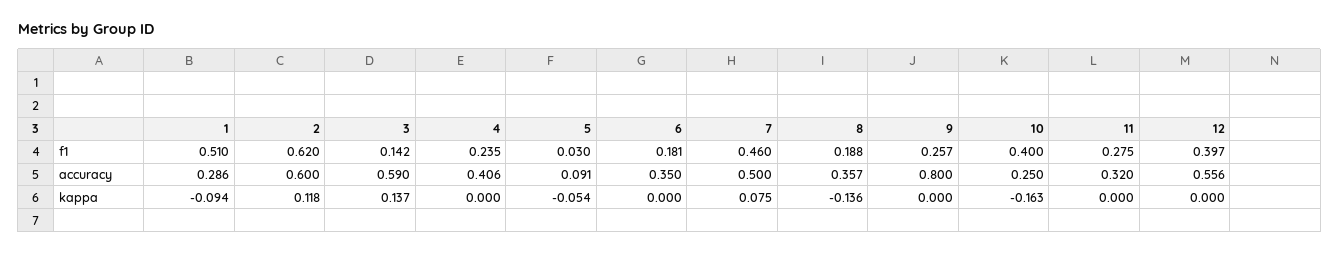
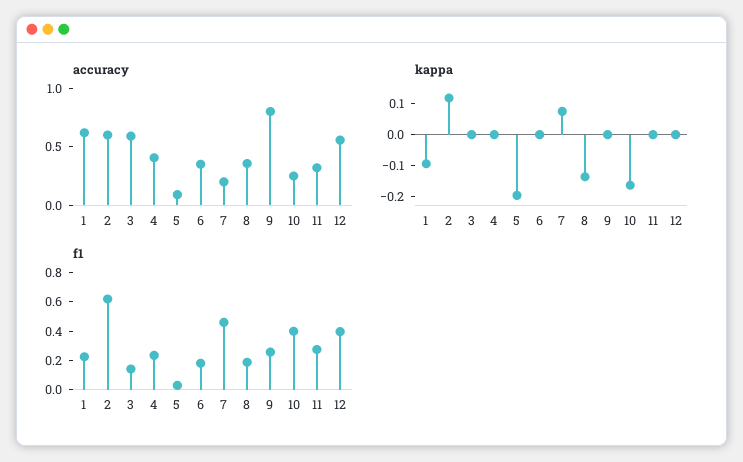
f1, 1: 0.51 -> 0.2
accuracy, 1: 0.286 -> 0.6
accuracy, 7: 0.5 -> 0.2
kappa, 3: 0.137 -> 0
kappa, 5: -0.054 -> -0.2

